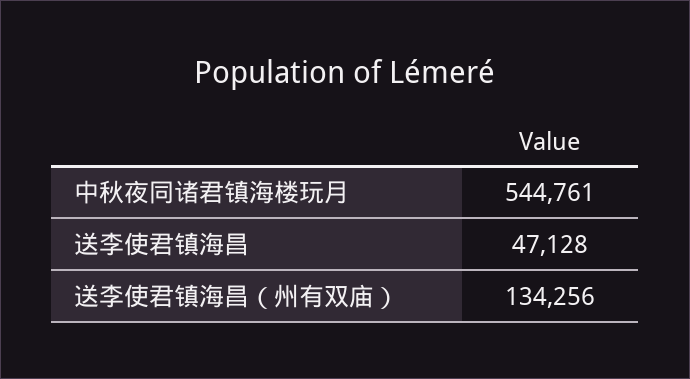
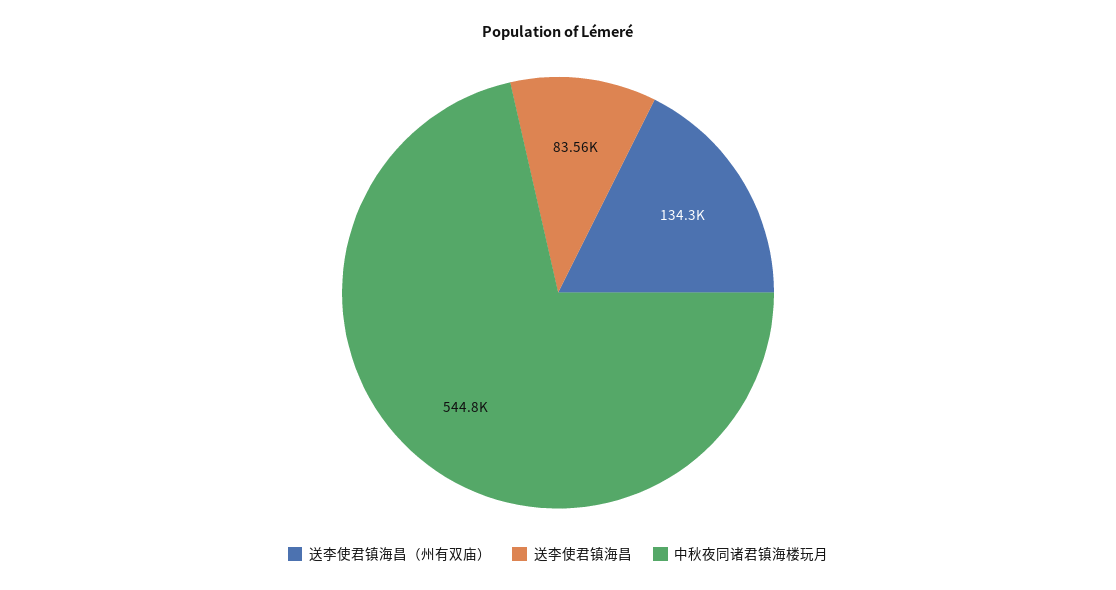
送李使君镇海昌: 47128 -> 83560

